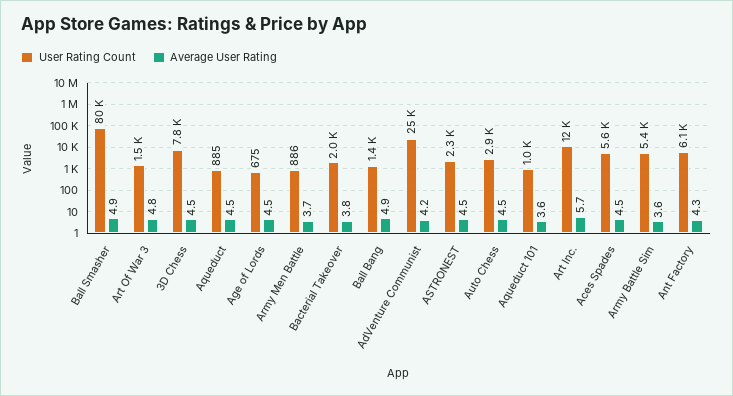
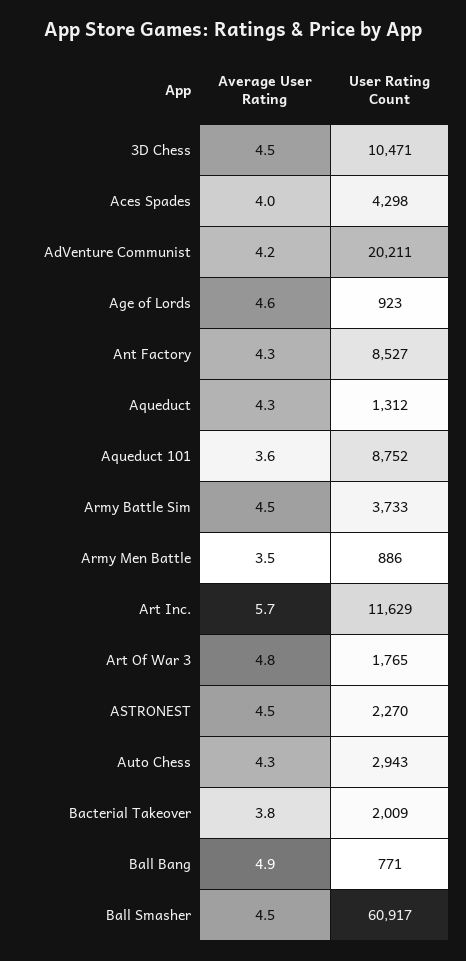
User Rating Count, Ball Smasher: 80000 -> 60917
Average User Rating, Ball Smasher: 4.9 -> 4.5
User Rating Count, Art Of War 3: 1500 -> 1765
User Rating Count, 3D Chess: 7800 -> 10471
User Rating Count, Aqueduct: 885 -> 1312
Average User Rating, Aqueduct: 4.5 -> 4.3
User Rating Count, Age of Lords: 675 -> 923
Average User Rating, Age of Lords: 4.5 -> 4.6
Average User Rating, Army Men Battle: 3.7 -> 3.5
User Rating Count, Ball Bang: 1400 -> 771
User Rating Count, AdVenture Communist: 25000 -> 20211
Average User Rating, Auto Chess: 4.5 -> 4.3
User Rating Count, Aqueduct 101: 1000 -> 8752
User Rating Count, Aces Spades: 5600 -> 4298
Average User Rating, Aces Spades: 4.5 -> 4
User Rating Count, Army Battle Sim: 5400 -> 3733
Average User Rating, Army Battle Sim: 3.6 -> 4.5
User Rating Count, Ant Factory: 6100 -> 8527

